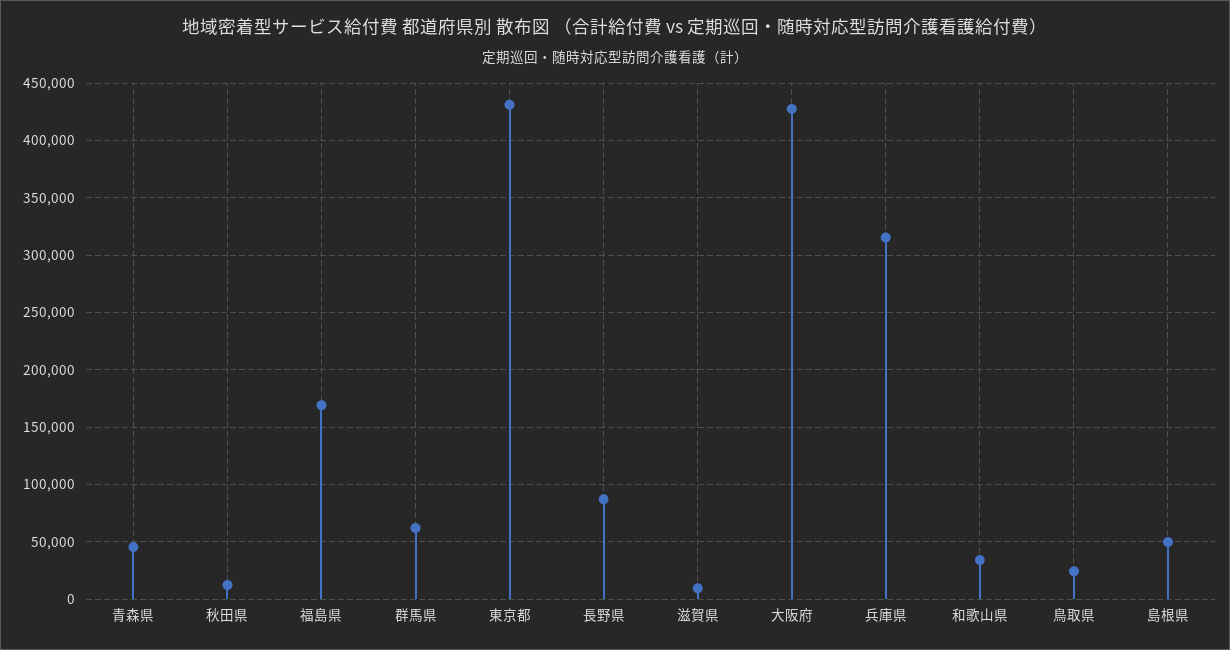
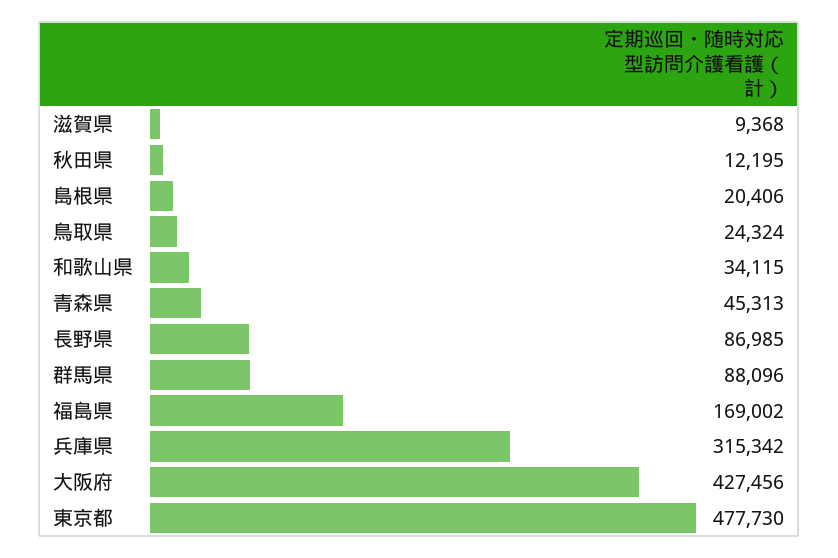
群馬県: 60000 -> 88096
東京都: 430000 -> 477730
島根県: 50000 -> 20406

